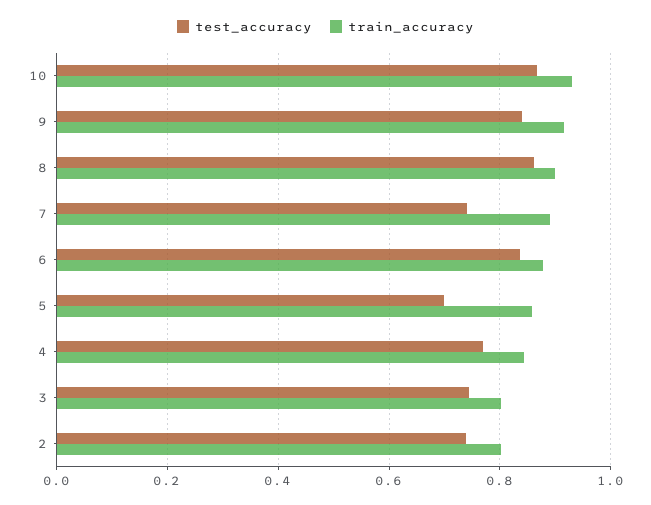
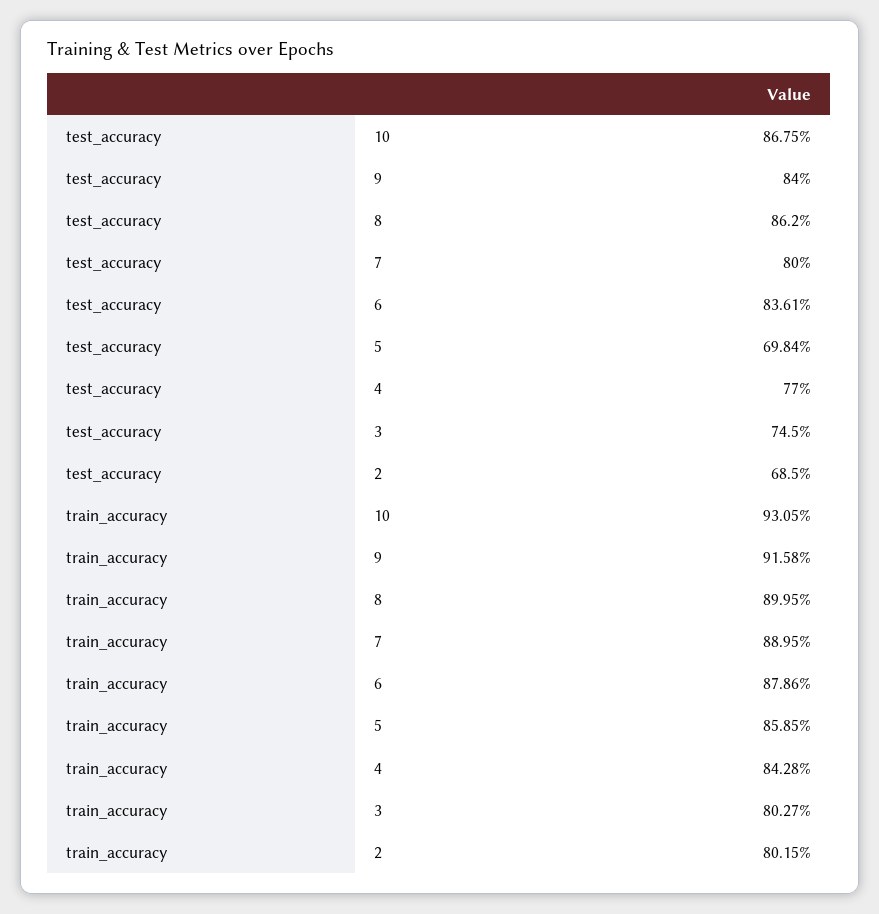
test_accuracy, 7: 0.74 -> 0.8
test_accuracy, 2: 0.74 -> 0.685

